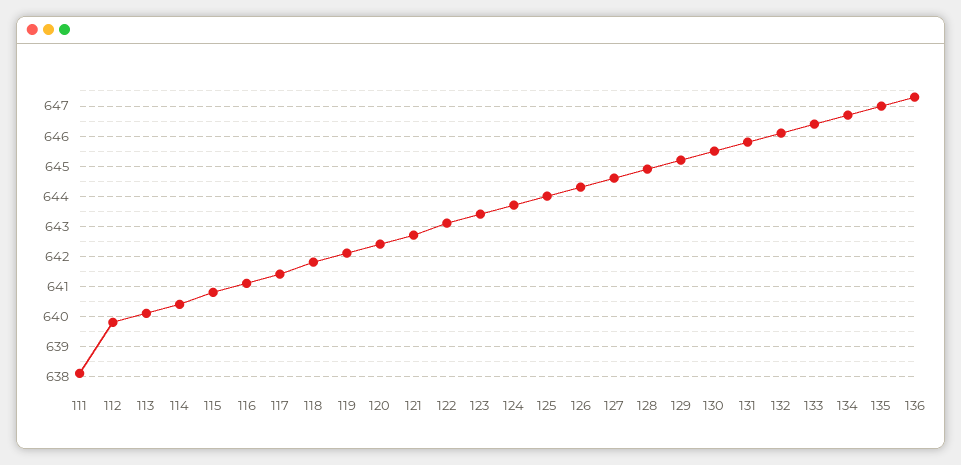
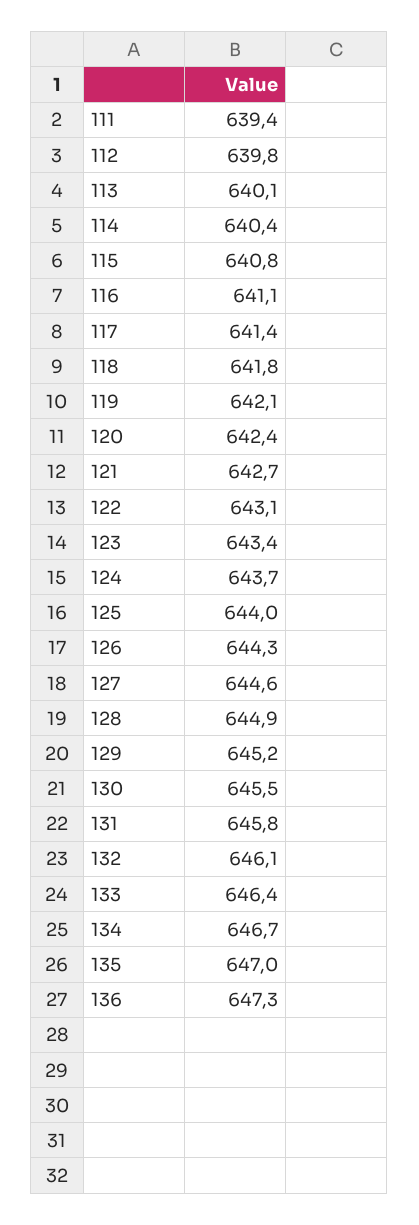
111: 638 -> 639.4

